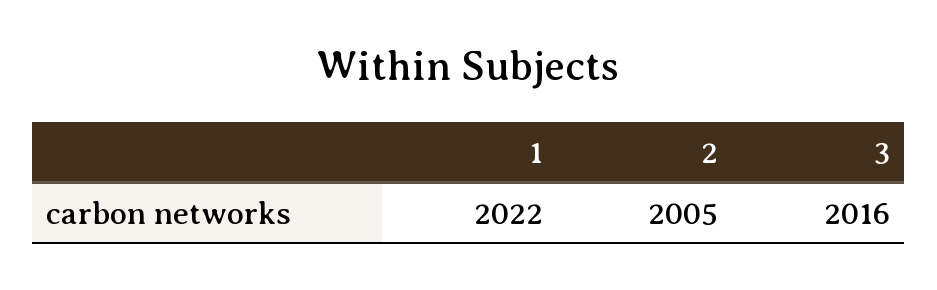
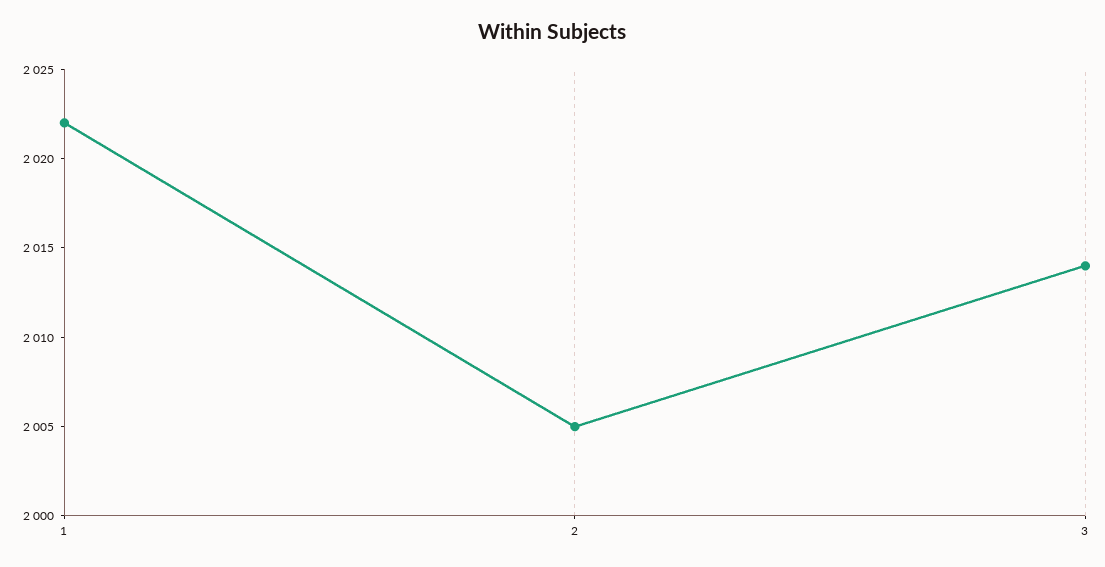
3: 2016 -> 2014

